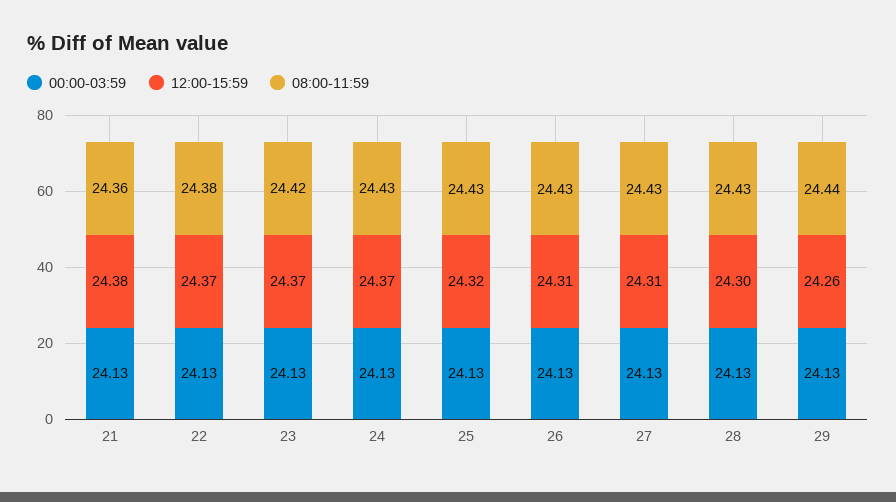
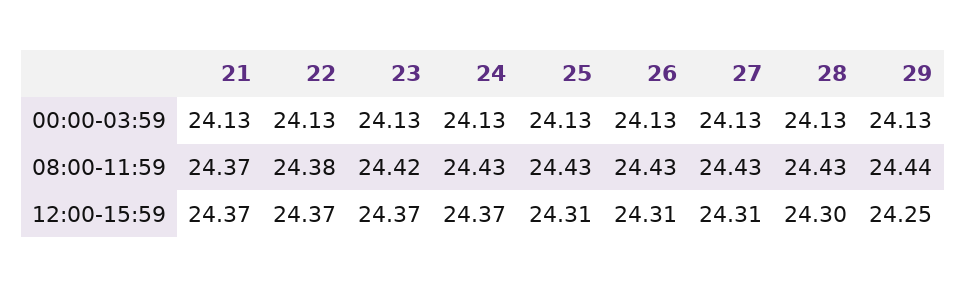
12:00-15:59, 21: 24.38 -> 24.37
08:00-11:59, 21: 24.36 -> 24.37
12:00-15:59, 25: 24.32 -> 24.31
12:00-15:59, 29: 24.26 -> 24.25

